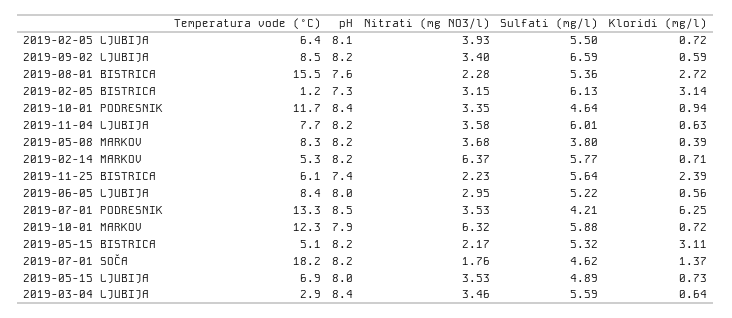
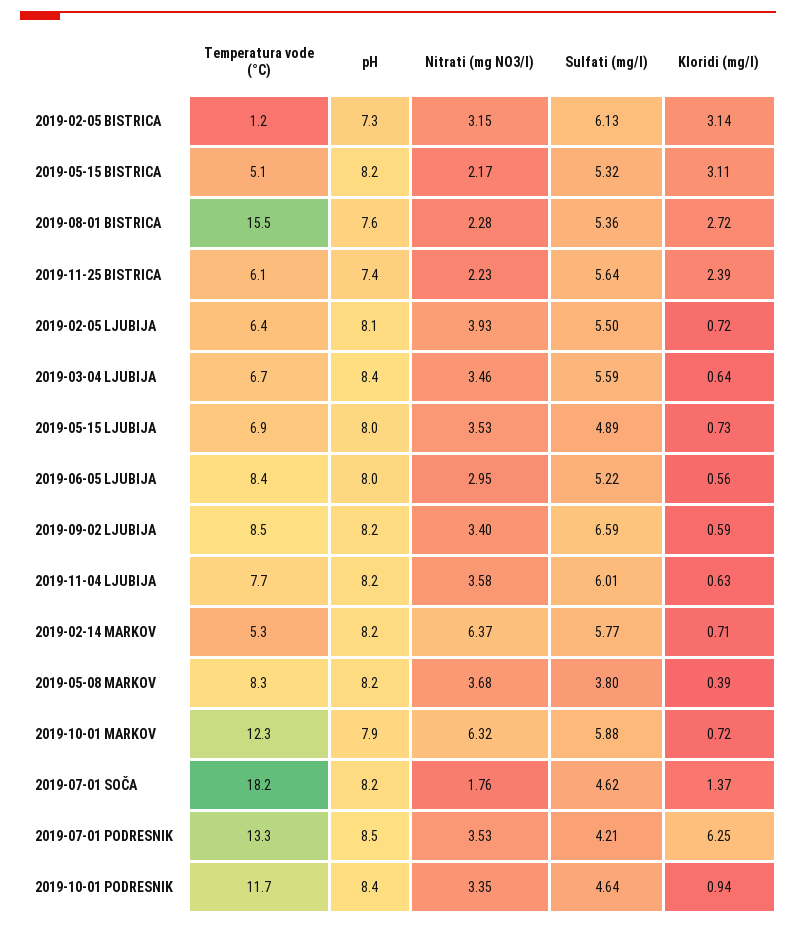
Temperatura vode (°C), 2019-03-04 LJUBIJA: 2.9 -> 6.7

